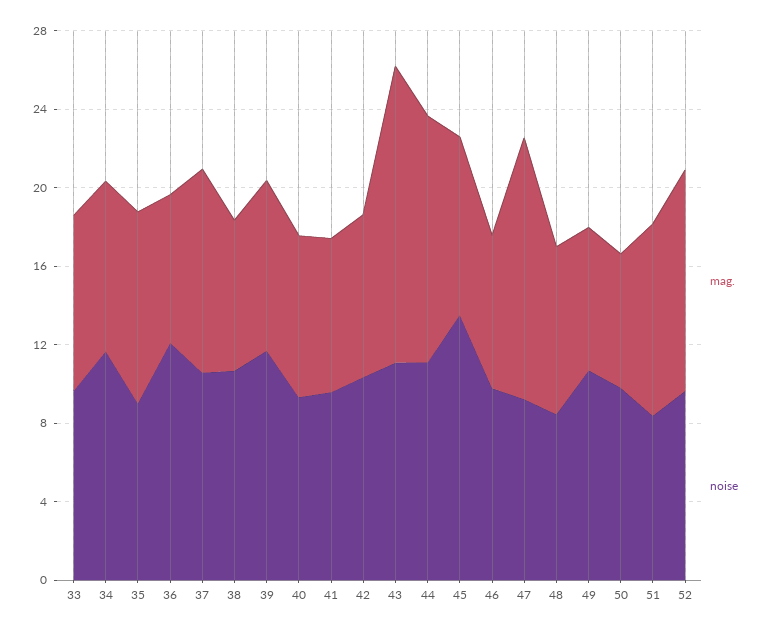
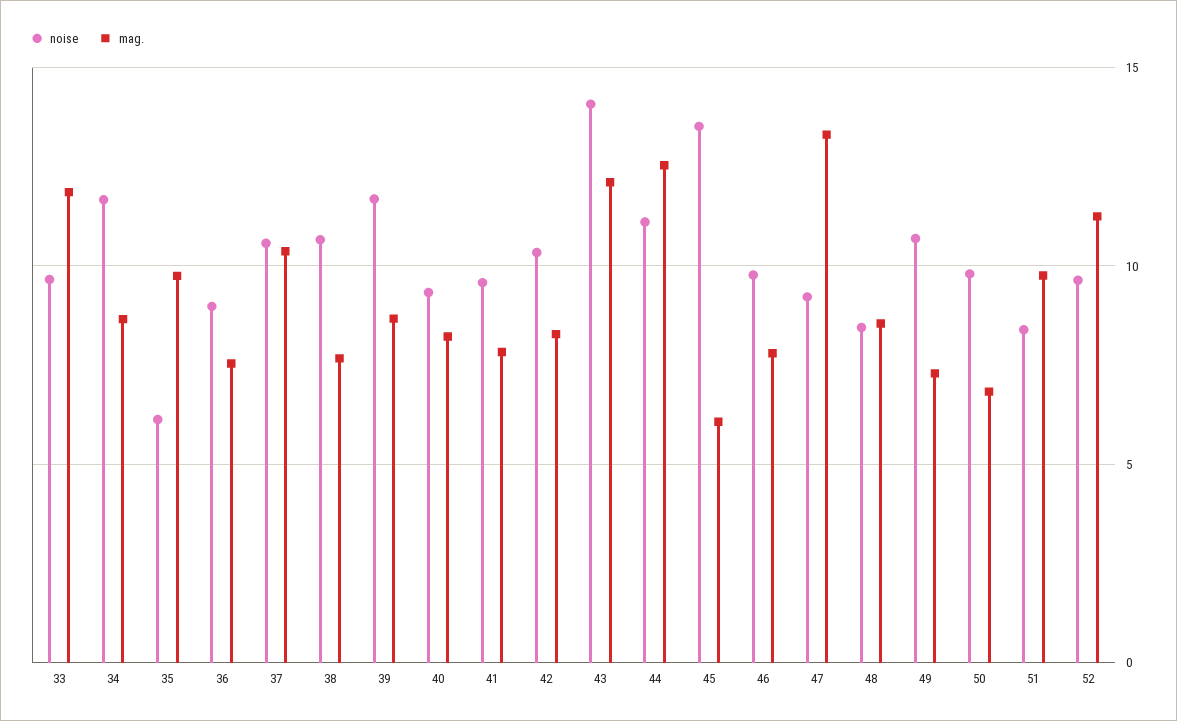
mag., 33: 9 -> 12
noise, 35: 9 -> 6
noise, 36: 12 -> 9
mag., 43: 15 -> 12
noise, 43: 11 -> 14
mag., 45: 9 -> 6

